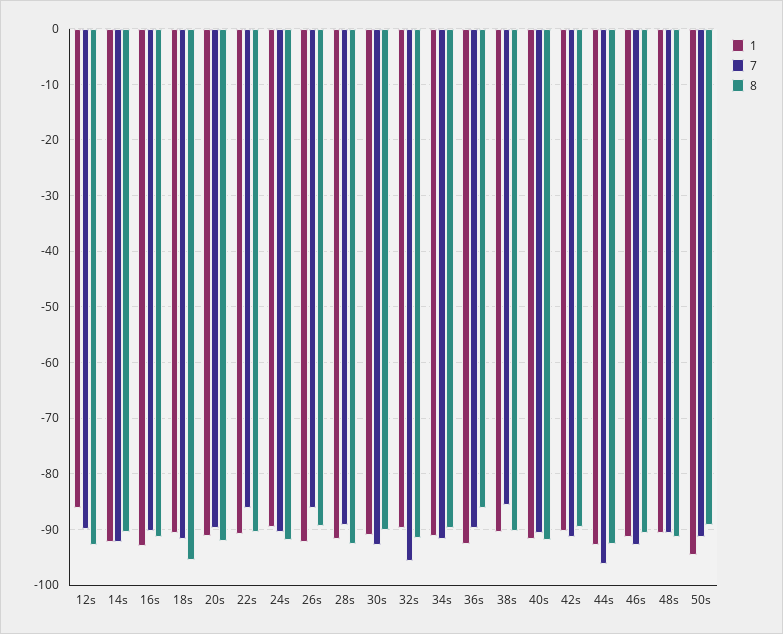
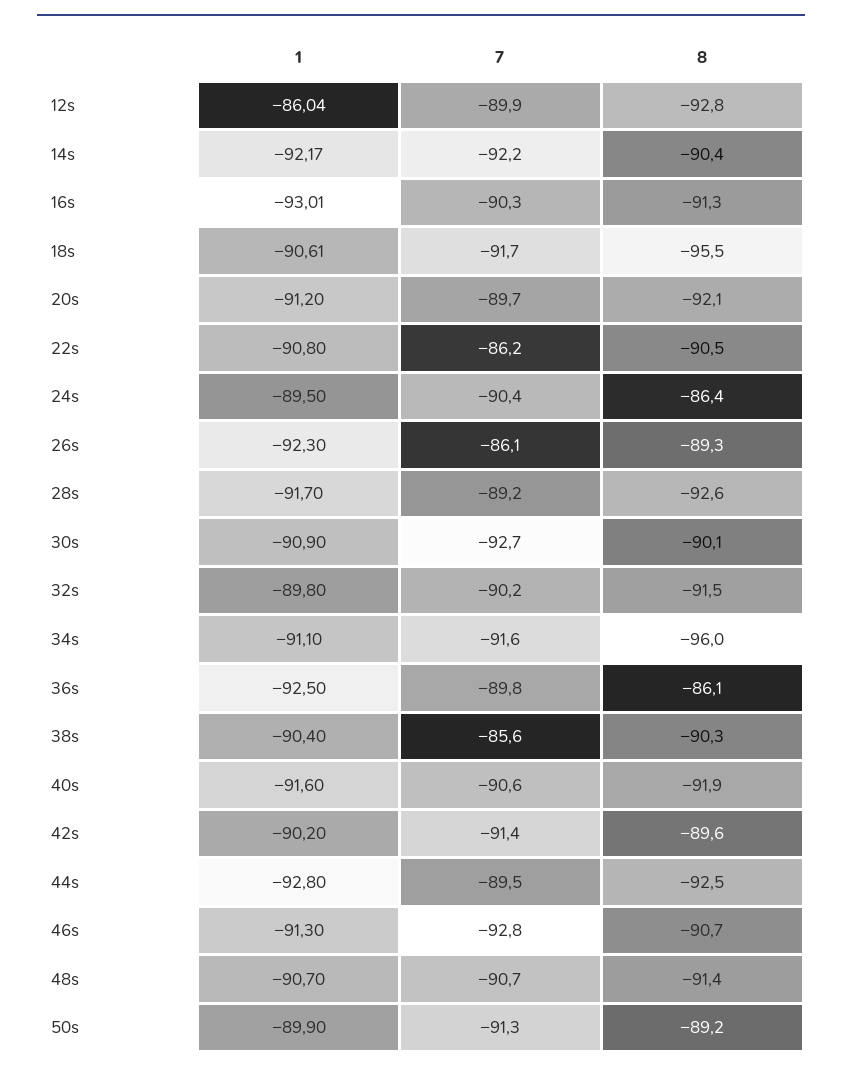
8, 24s: -92 -> -86.4
7, 32s: -96 -> -90.2
8, 34s: -90 -> -96
7, 44s: -96 -> -89.5
1, 50s: -94 -> -89.9

